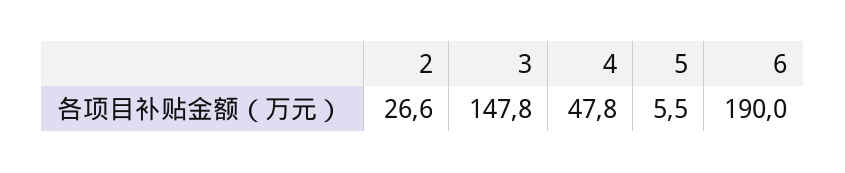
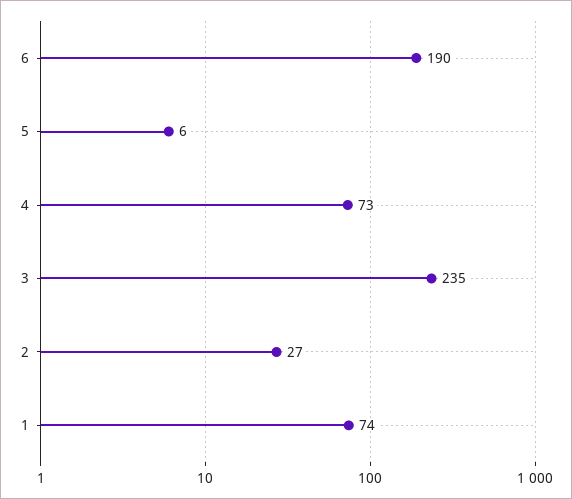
3: 147.8 -> 235
4: 47.8 -> 73
1: none -> 74

